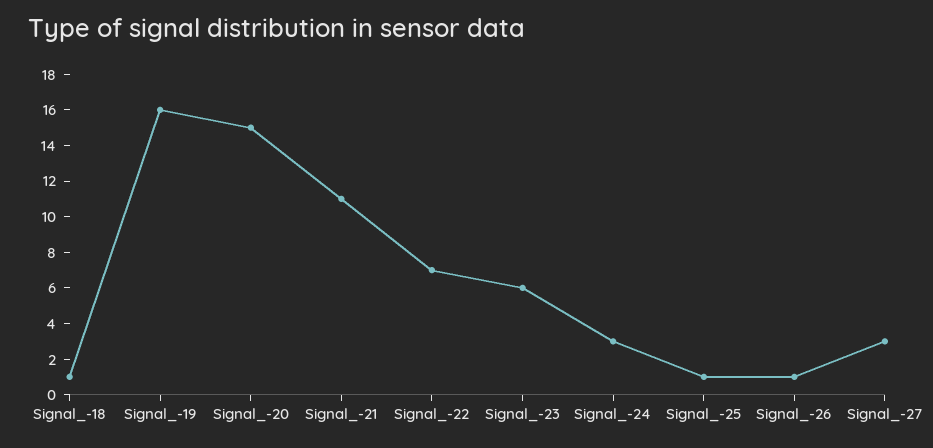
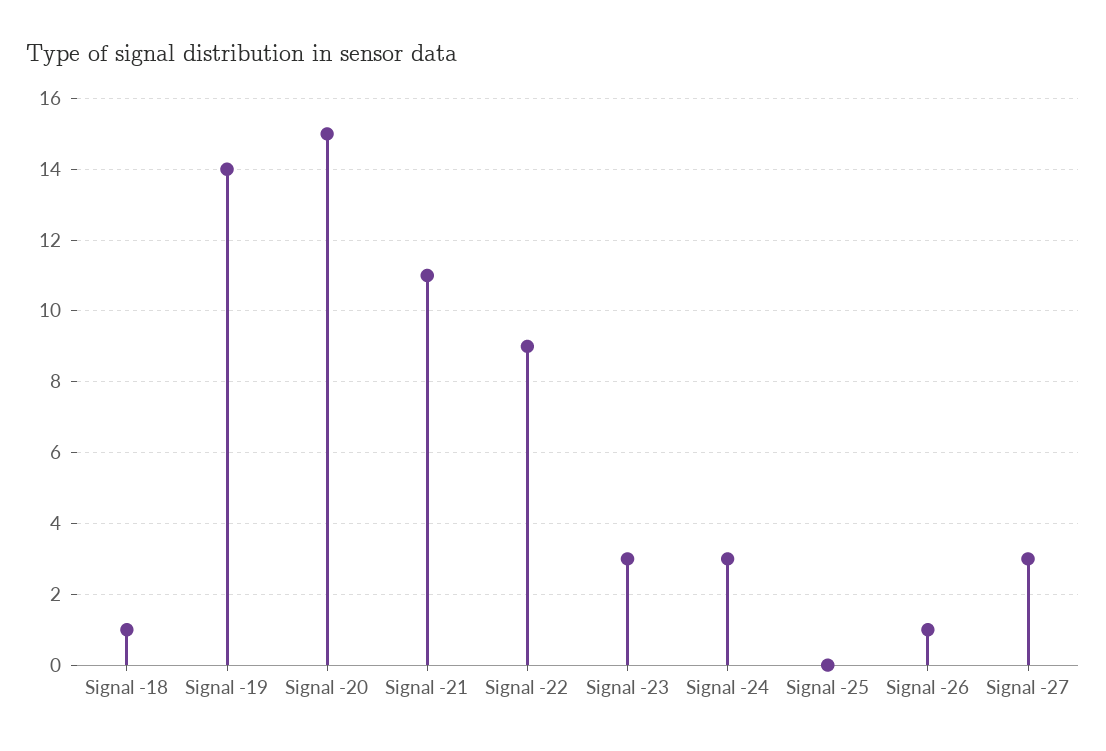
Signal_-19: 16 -> 14
Signal_-22: 7 -> 9
Signal_-23: 6 -> 3
Signal_-25: 1 -> 0

